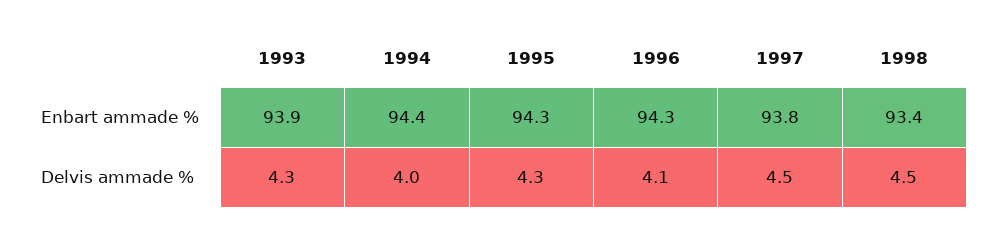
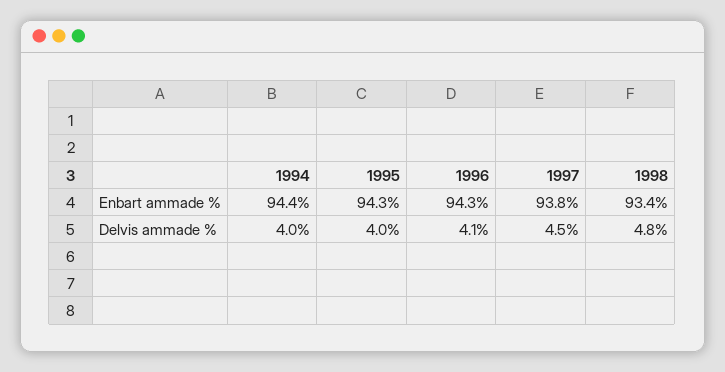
1993, Enbart ammade %: 93.9 -> none
1993, Delvis ammade %: 4.3 -> none
1995, Delvis ammade %: 4.3 -> 4
1998, Delvis ammade %: 4.5 -> 4.8

